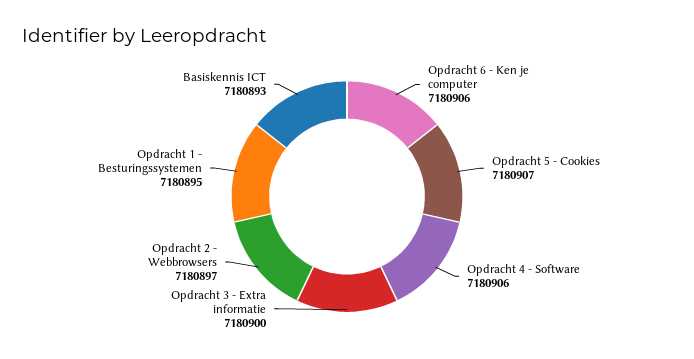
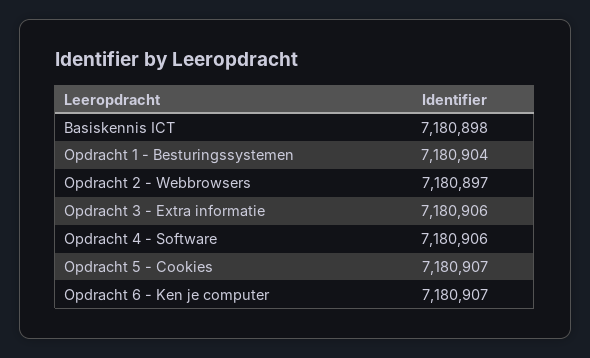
Opdracht 6 - Ken je computer: 7180906 -> 7180907
Opdracht 3 - Extra informatie: 7180900 -> 7180906
Opdracht 1 - Besturingssystemen: 7180895 -> 7180904
Basiskennis ICT: 7180893 -> 7180898

